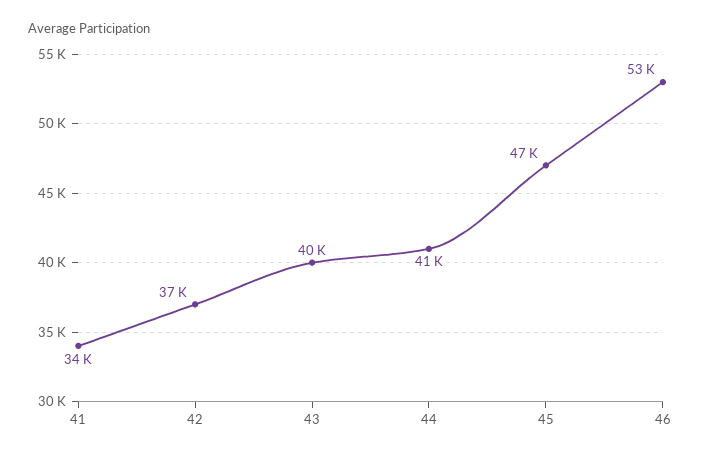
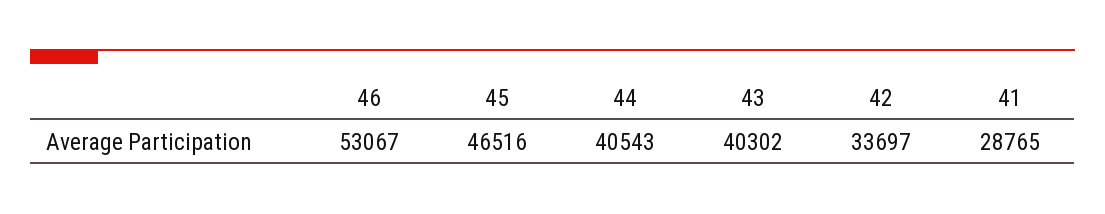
41: 34000 -> 28765
42: 37000 -> 33697

